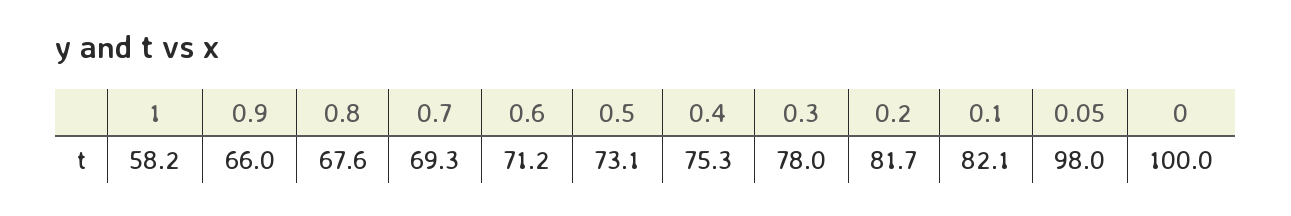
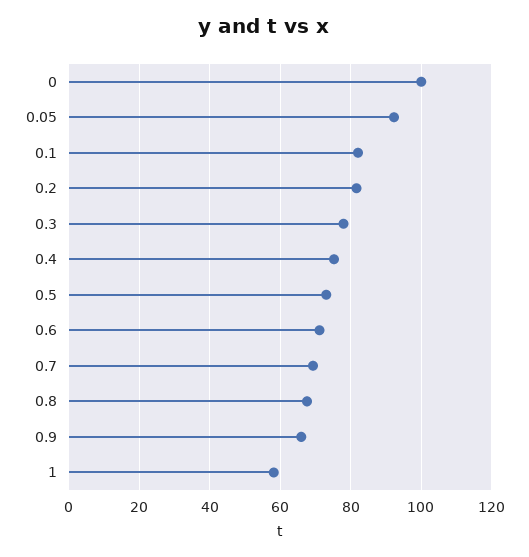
0.05: 98 -> 92

